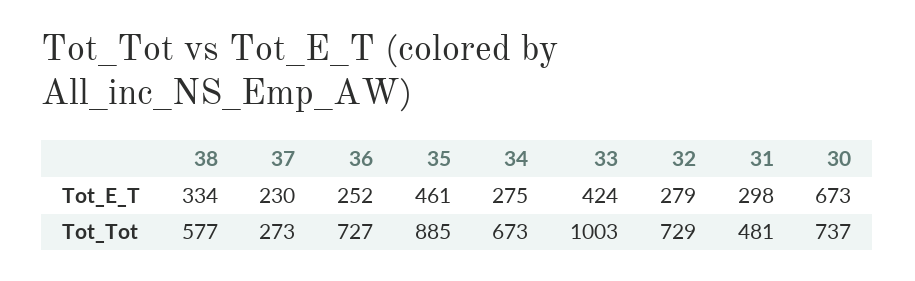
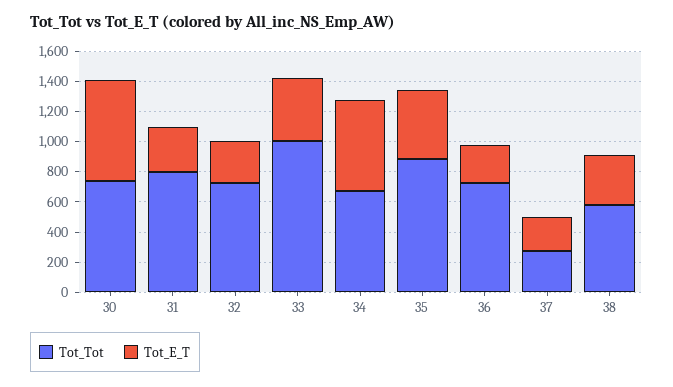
Tot_E_T, 34: 275 -> 600
Tot_Tot, 31: 481 -> 800

